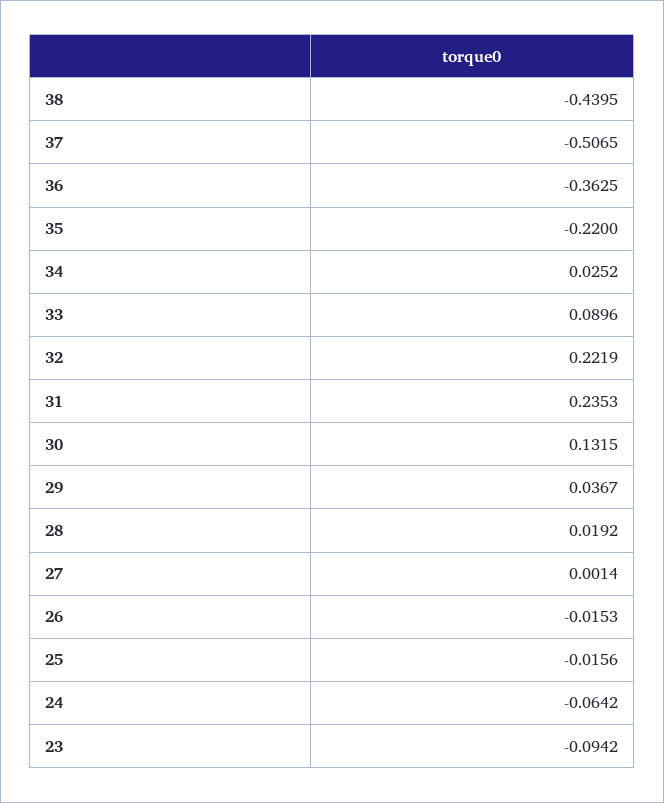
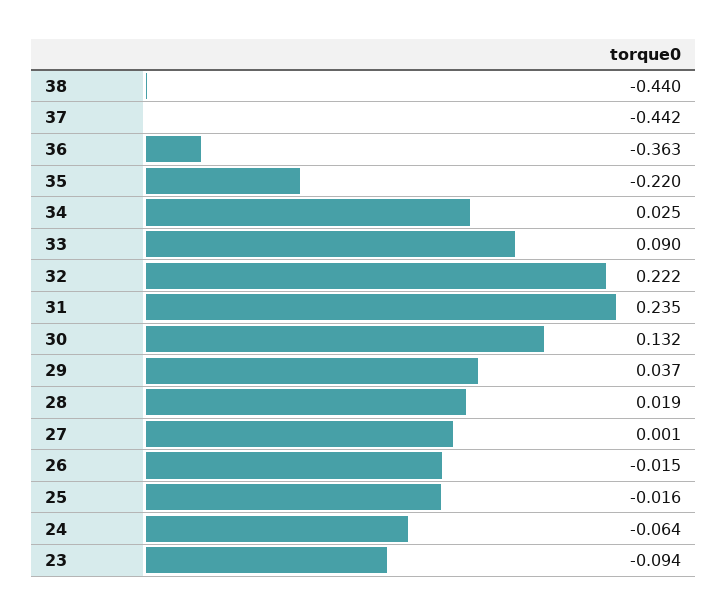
37: -0.5065 -> -0.442

